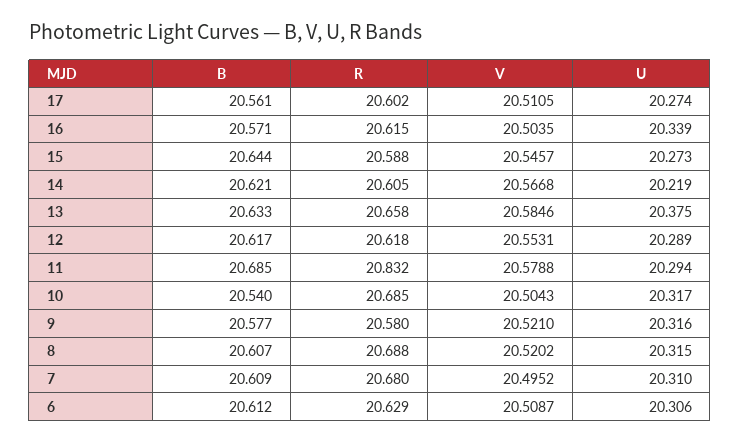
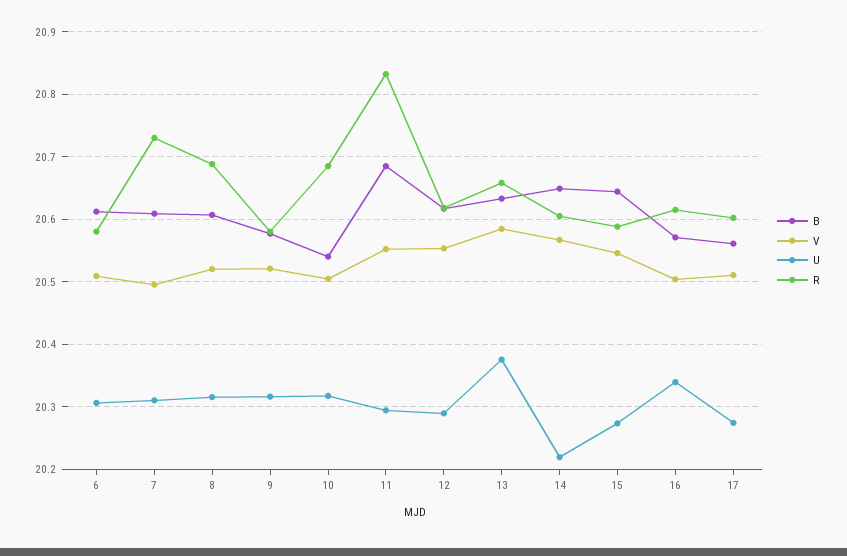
B, 14: 20.621 -> 20.65
V, 11: 20.5788 -> 20.55
R, 7: 20.68 -> 20.73
R, 6: 20.629 -> 20.58

